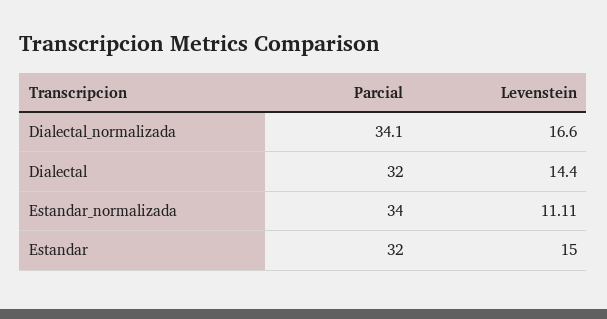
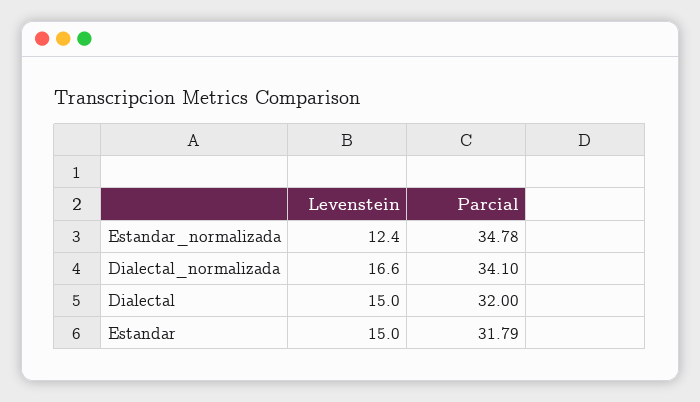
Levenstein, Dialectal: 14.4 -> 15
Parcial, Estandar_normalizada: 34 -> 34.78
Levenstein, Estandar_normalizada: 11.11 -> 12.4
Parcial, Estandar: 32 -> 31.79

